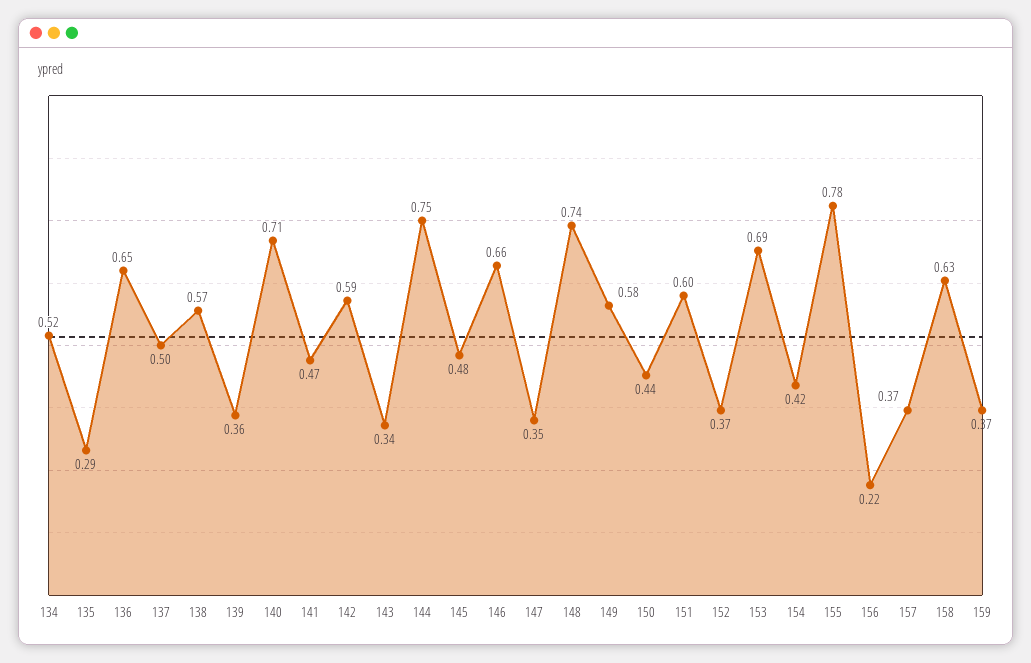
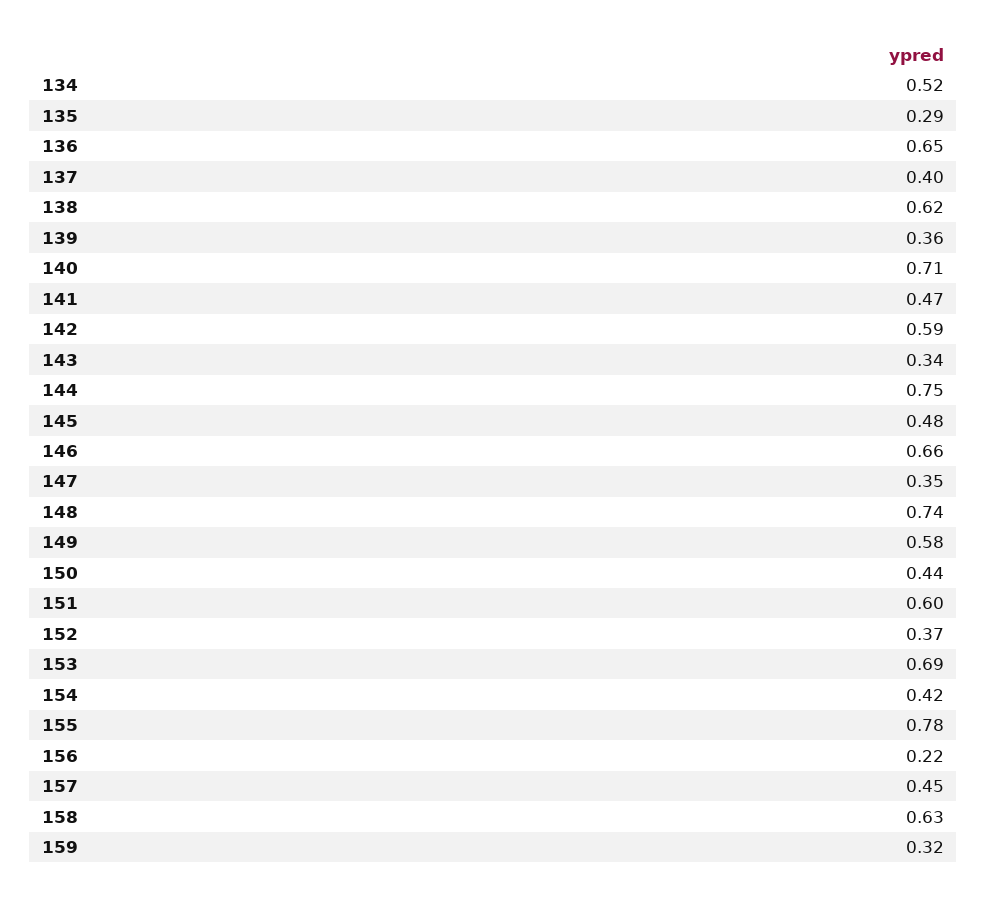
137: 0.5 -> 0.4
138: 0.57 -> 0.62
157: 0.37 -> 0.45
159: 0.37 -> 0.32

